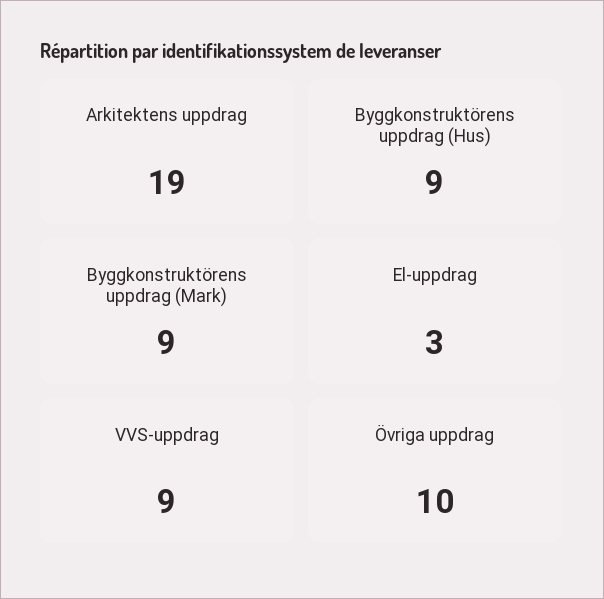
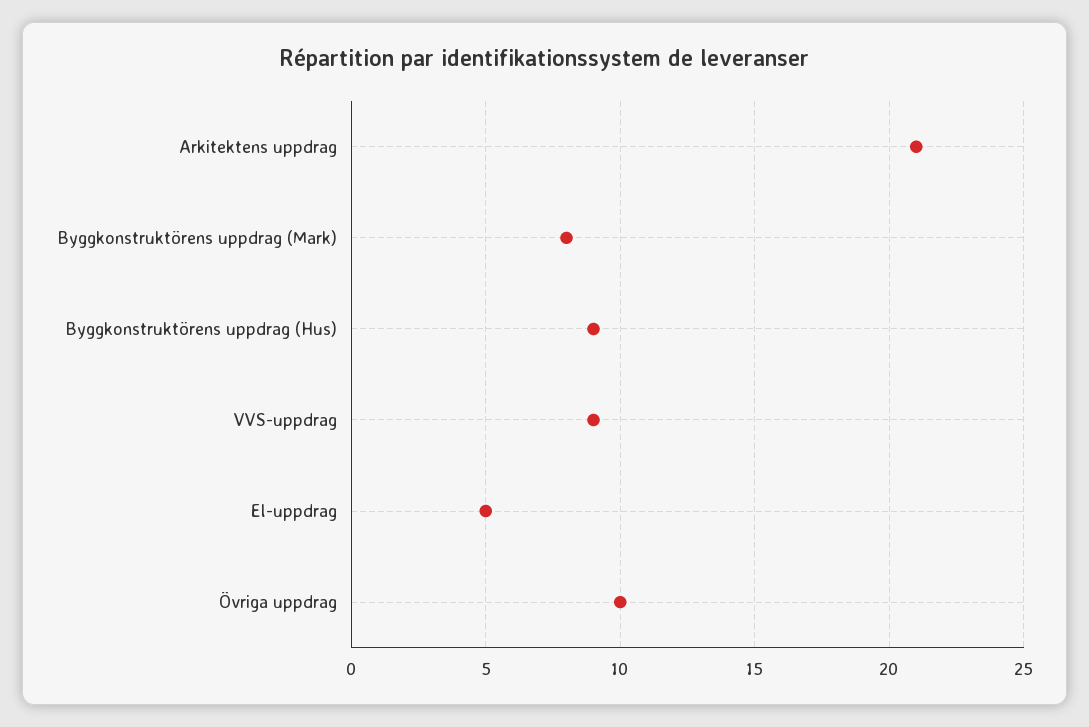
Arkitektens uppdrag: 19 -> 21
Byggkonstruktörens uppdrag (Mark): 9 -> 8
El-uppdrag: 3 -> 5

